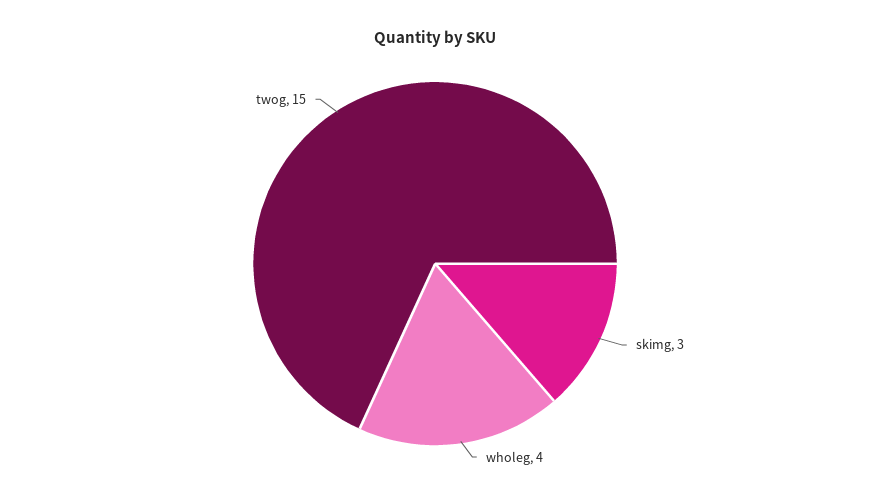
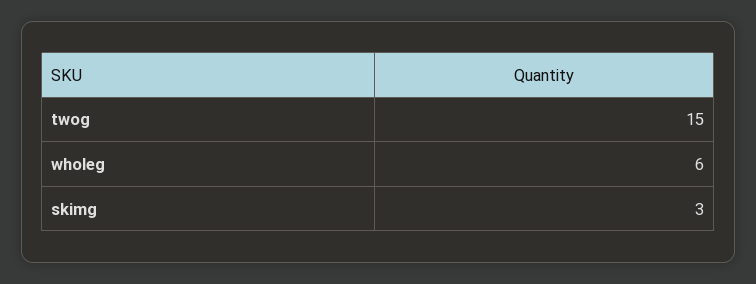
wholeg: 4 -> 6

